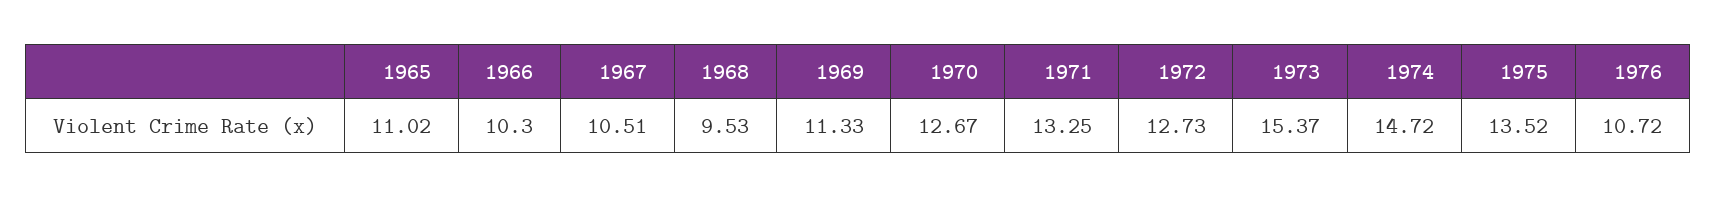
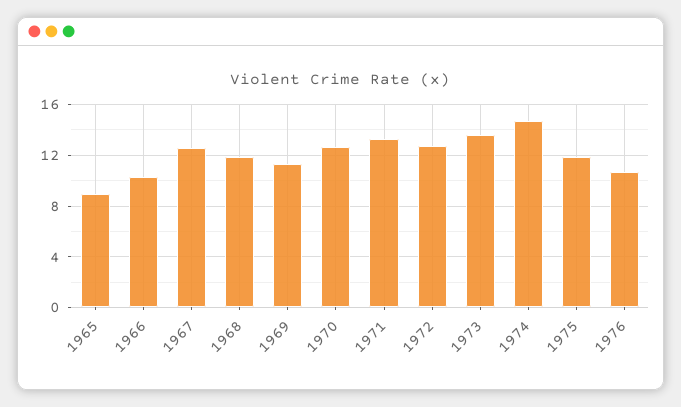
1965: 11.02 -> 9
1967: 10.51 -> 12.5
1968: 9.53 -> 12
1973: 15.37 -> 13.5
1975: 13.52 -> 12

